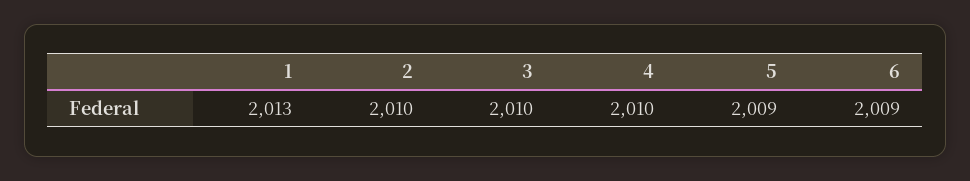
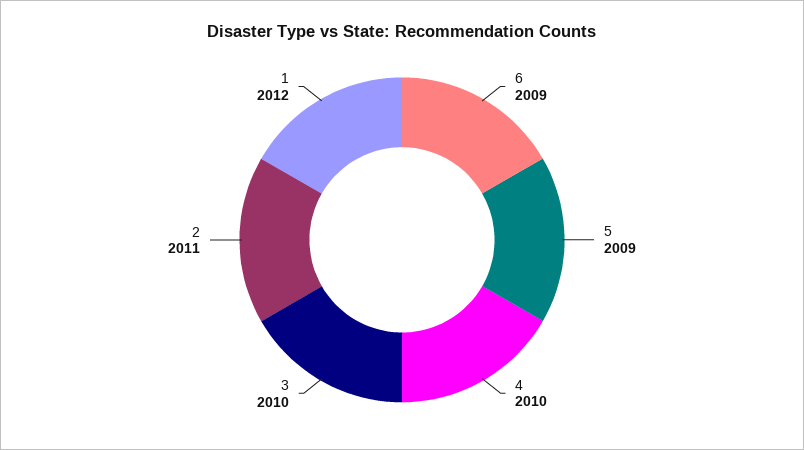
1: 2013 -> 2012
2: 2010 -> 2011

